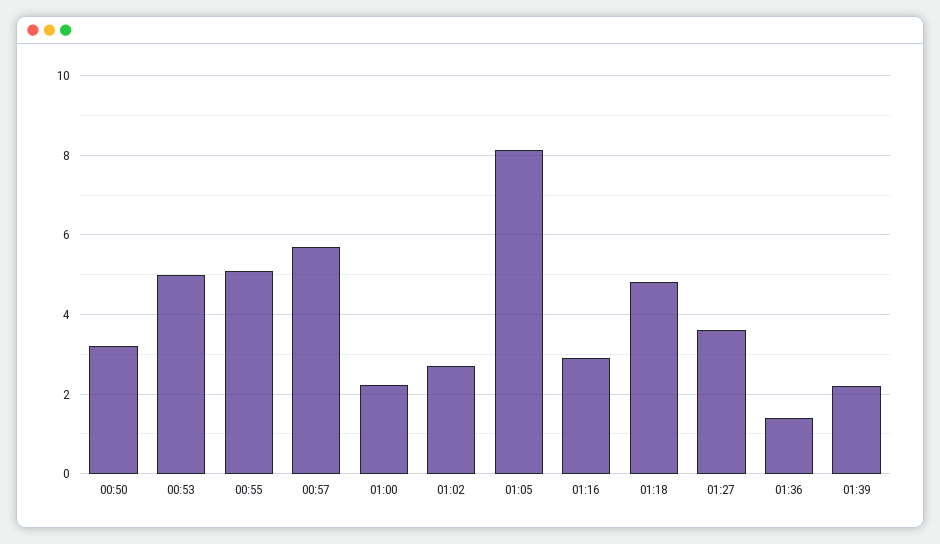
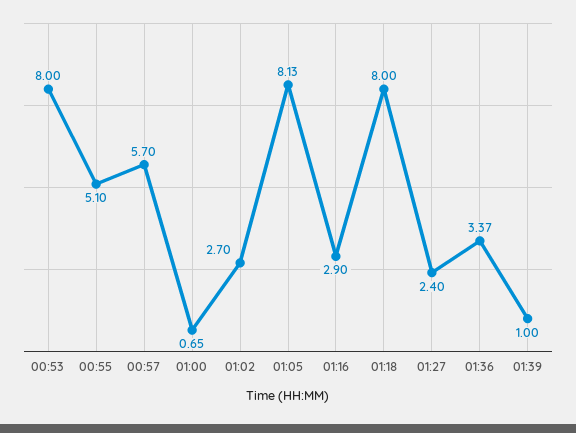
00:50: 3.2 -> none
00:53: 5 -> 8
01:00: 2.2 -> 0.65
01:18: 4.8 -> 8
01:27: 3.6 -> 2.4
01:36: 1.4 -> 3.37
01:39: 2.2 -> 1

